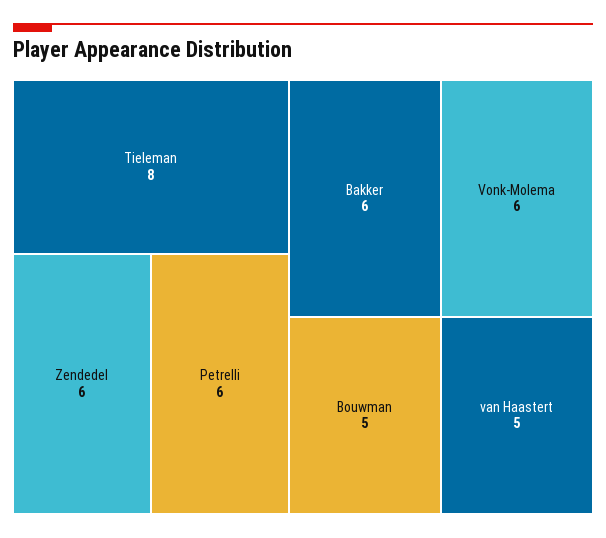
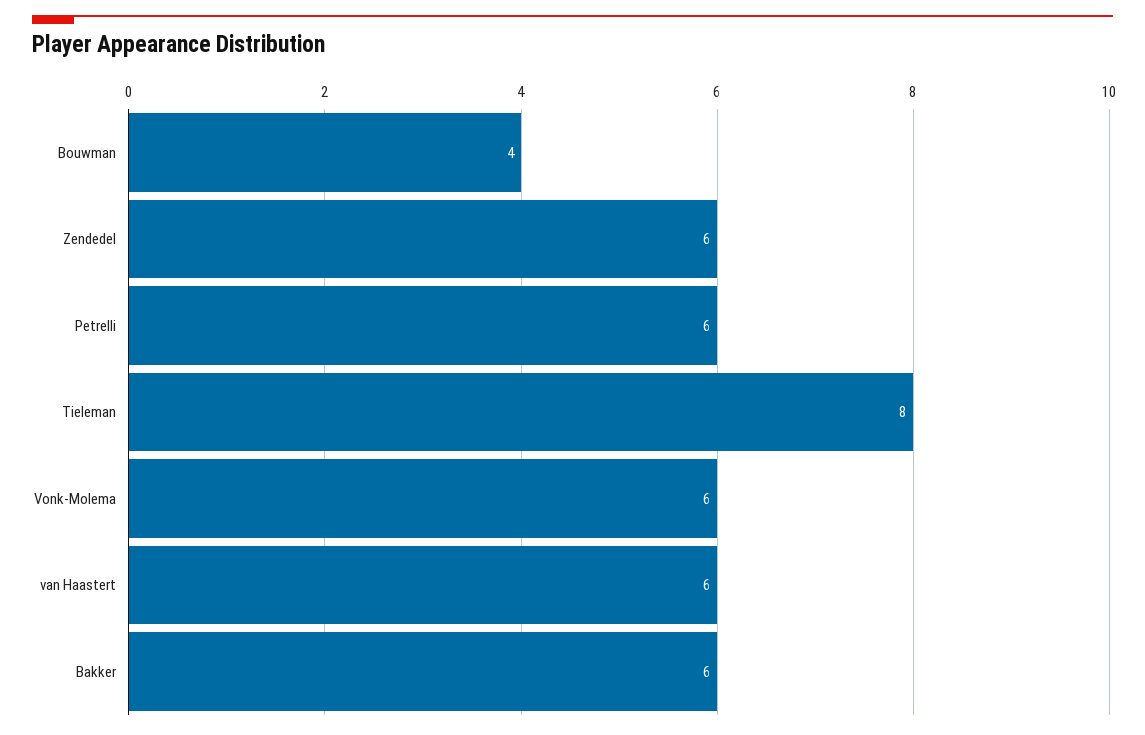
Bouwman: 5 -> 4
van Haastert: 5 -> 6

